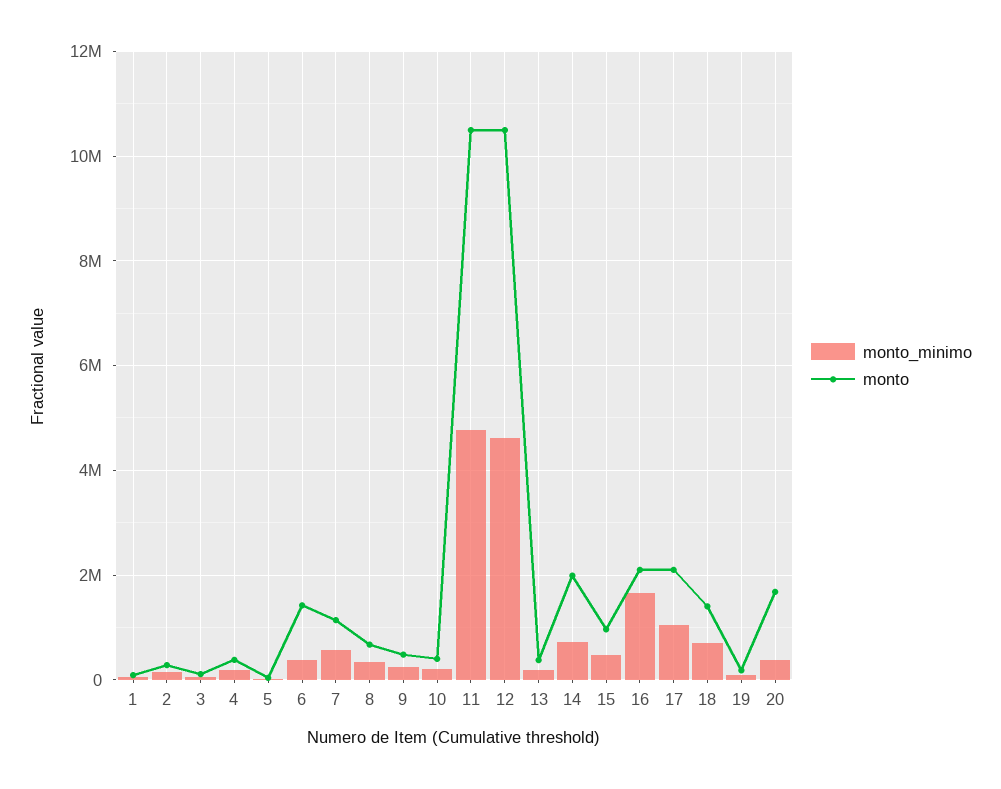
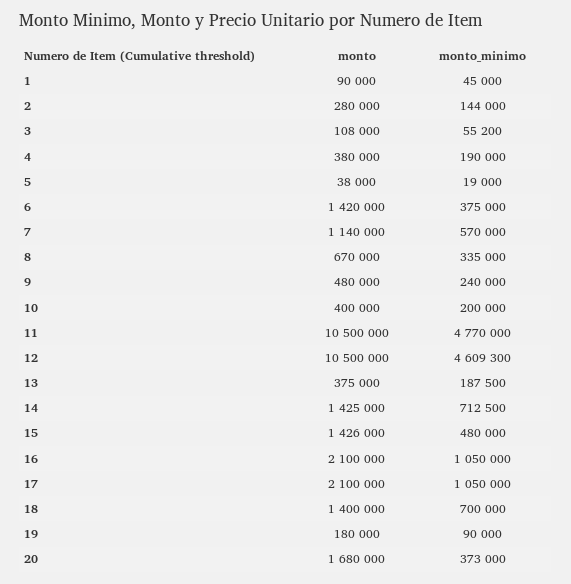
monto, 14: 2000000 -> 1425000
monto, 15: 1000000 -> 1426000
monto_minimo, 16: 1600000 -> 1050000

